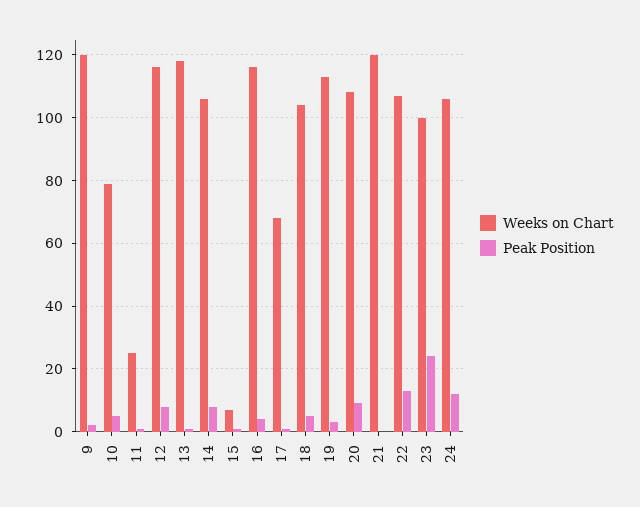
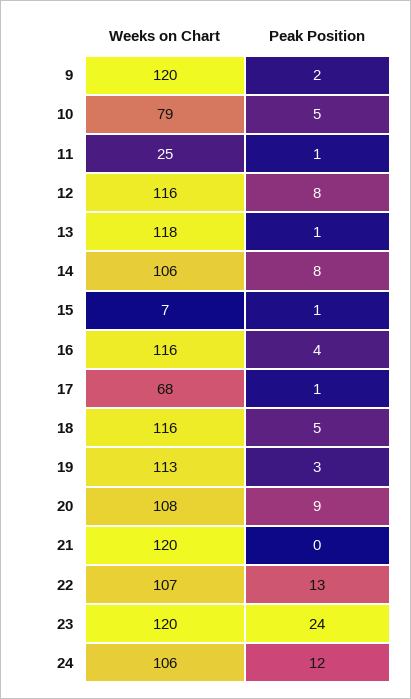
Weeks on Chart, 18: 105 -> 116
Weeks on Chart, 23: 100 -> 120

